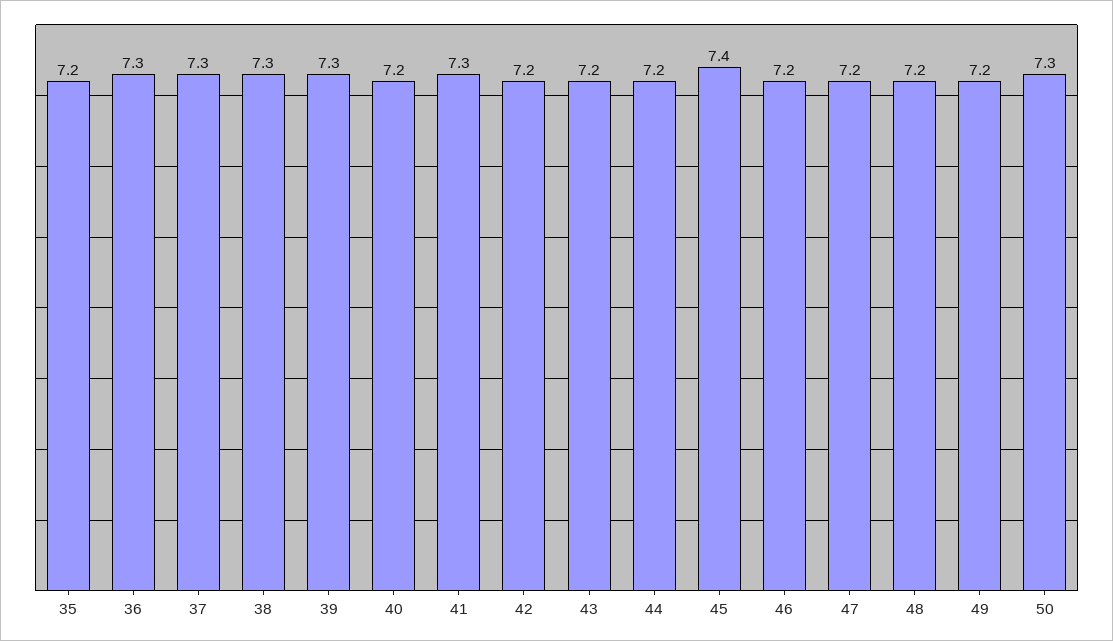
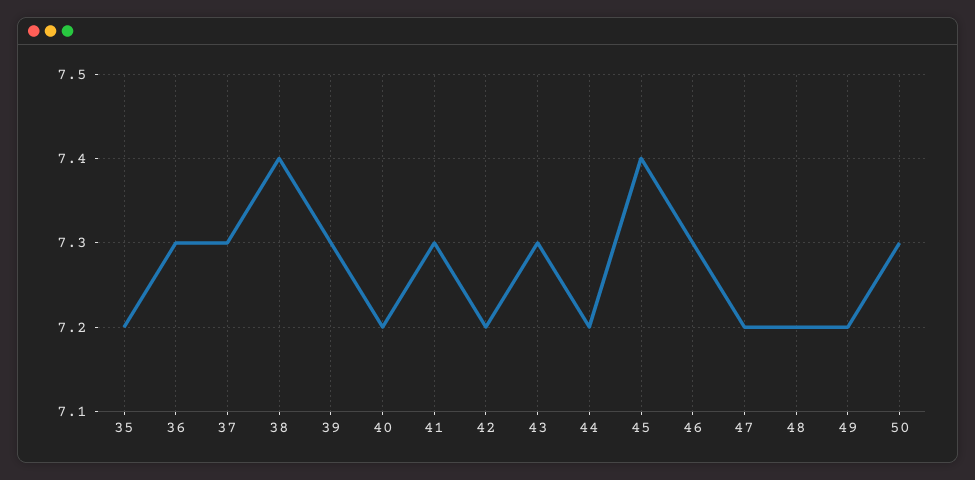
38: 7.3 -> 7.4
43: 7.2 -> 7.3
46: 7.2 -> 7.3

